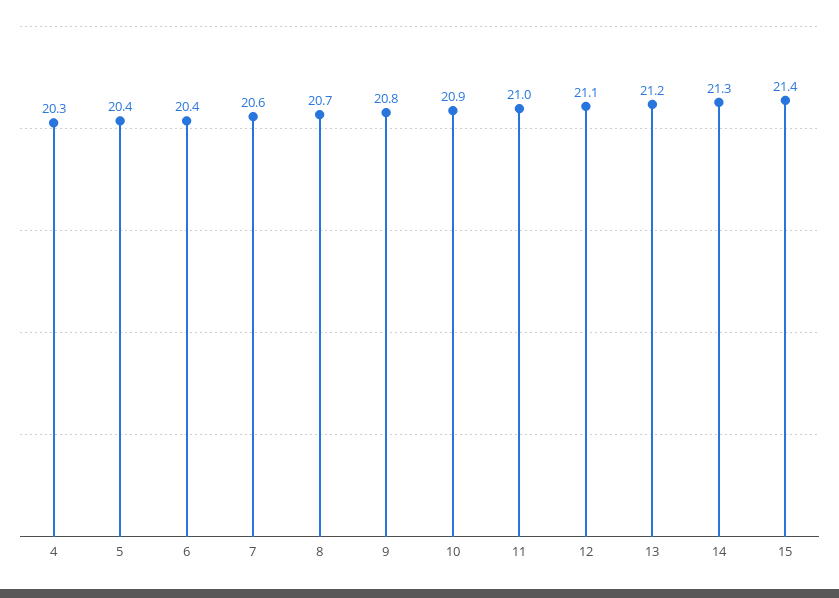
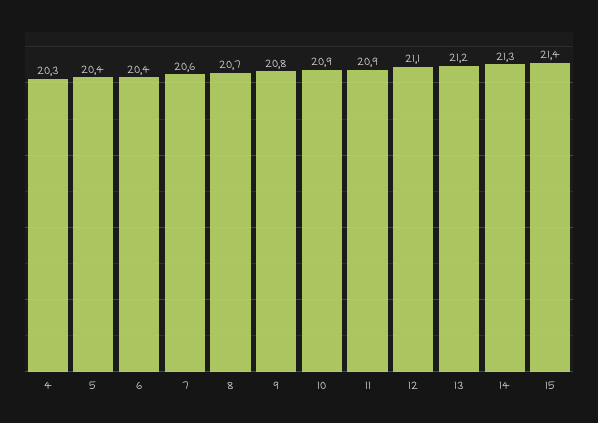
11: 21 -> 20.9

